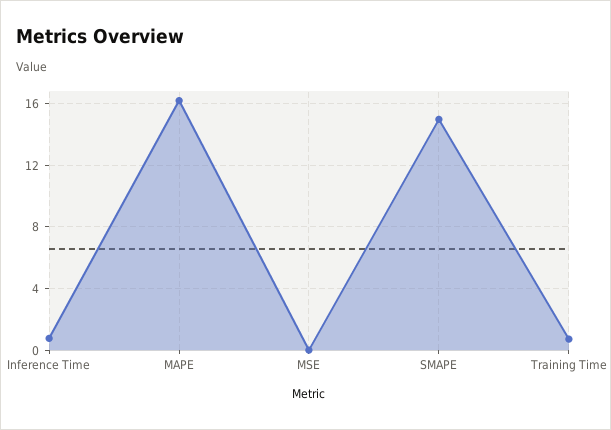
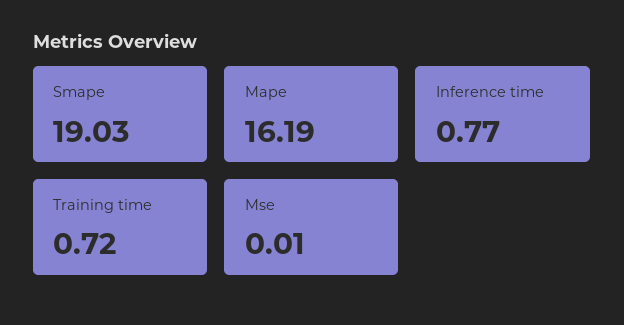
SMAPE: 15 -> 19.03

